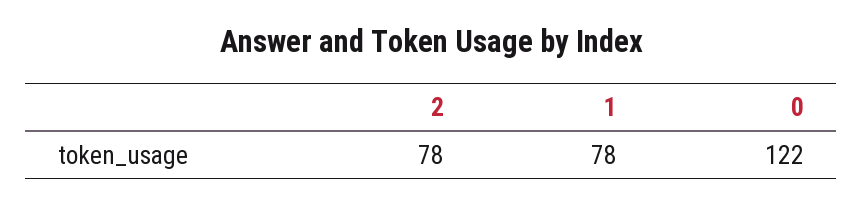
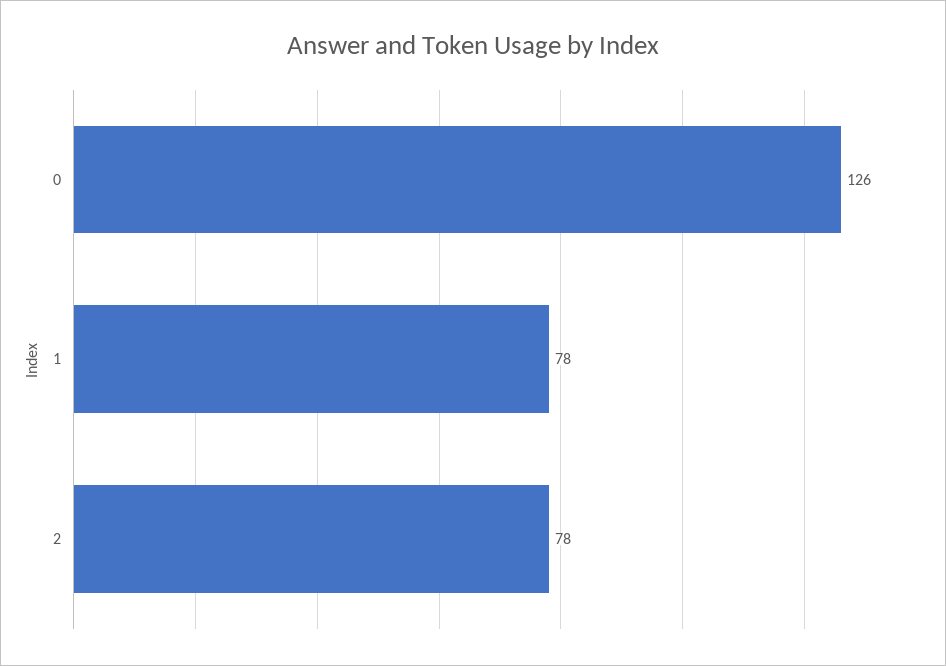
0: 122 -> 126

